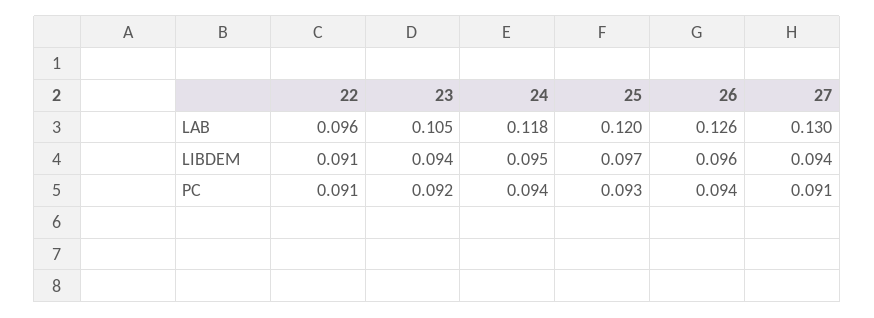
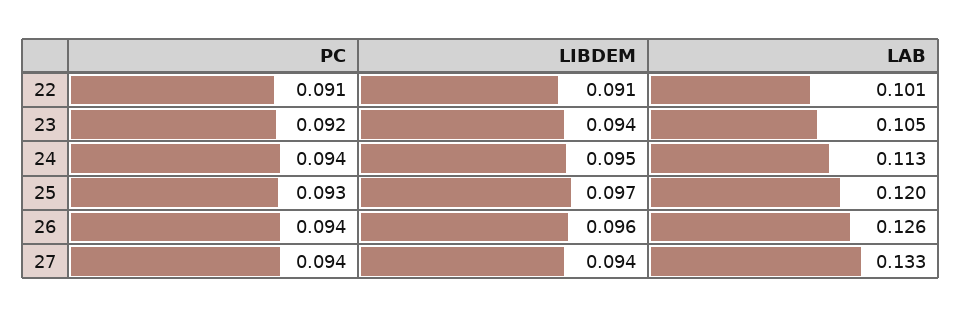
22, LAB: 0.096 -> 0.101
24, LAB: 0.118 -> 0.113
27, LAB: 0.13 -> 0.133
27, PC: 0.091 -> 0.094

